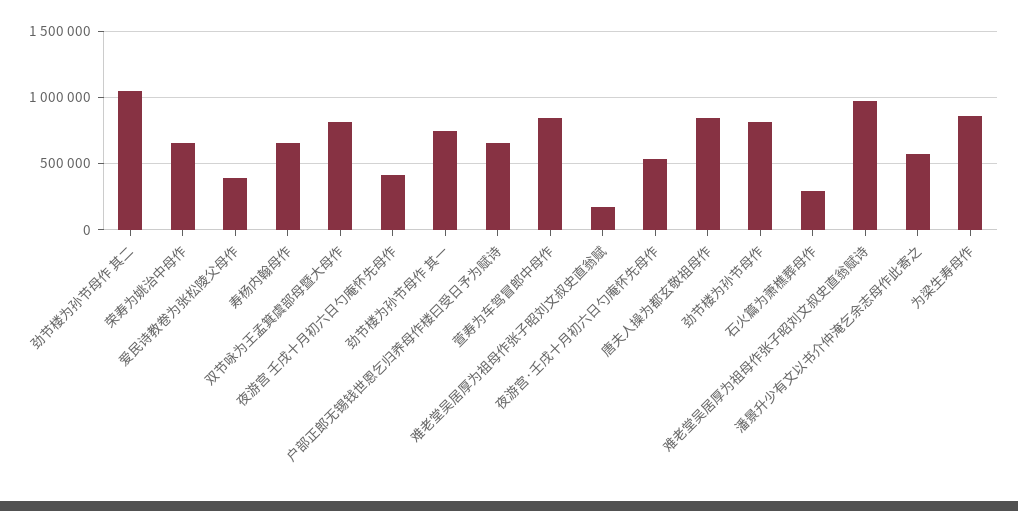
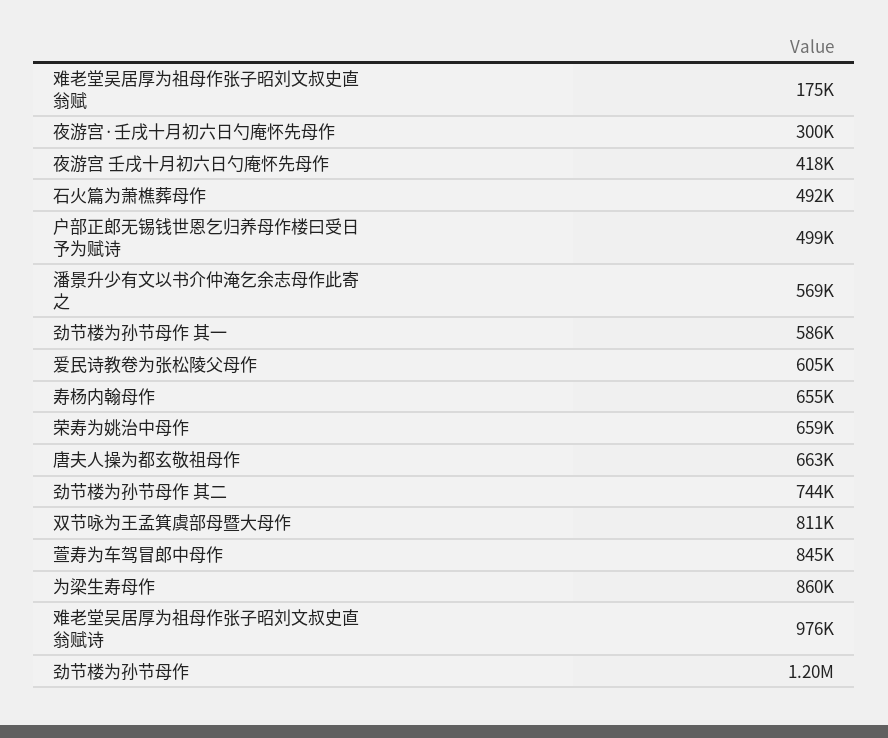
劲节楼为孙节母作 其二: 1050000 -> 744000
爱民诗教卷为张松陵父母作: 400000 -> 605000
劲节楼为孙节母作 其一: 750000 -> 586000
户部正郎无锡钱世恩乞归养母作楼曰受日予为赋诗: 650000 -> 499000
夜游宫·壬戌十月初六日勺庵怀先母作: 550000 -> 300000
唐夫人操为都玄敬祖母作: 850000 -> 663000
劲节楼为孙节母作: 800000 -> 1200000
石火篇为萧樵葬母作: 300000 -> 492000

